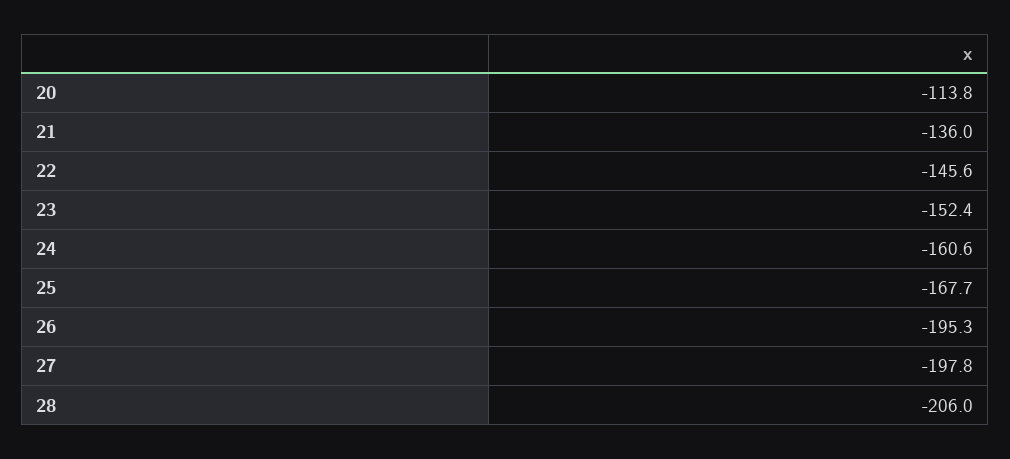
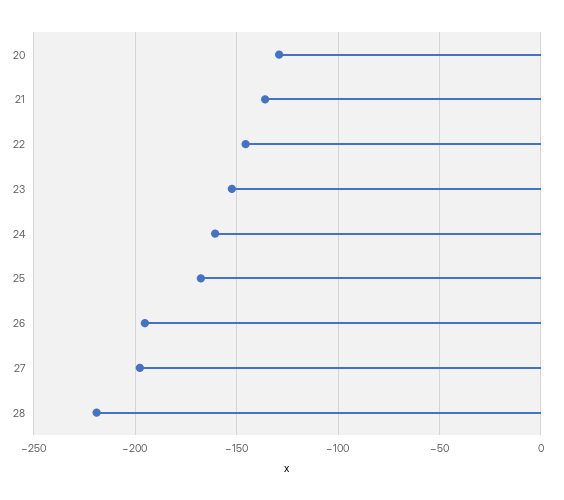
20: -113.8 -> -130
28: -206 -> -220

